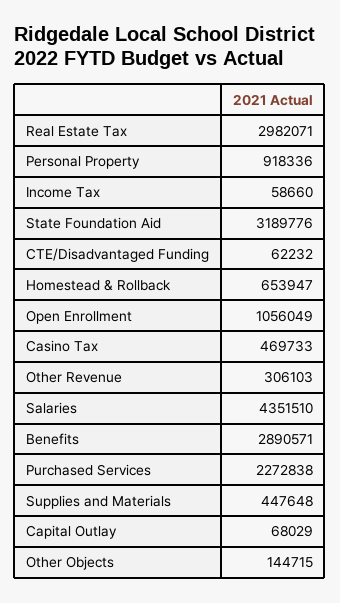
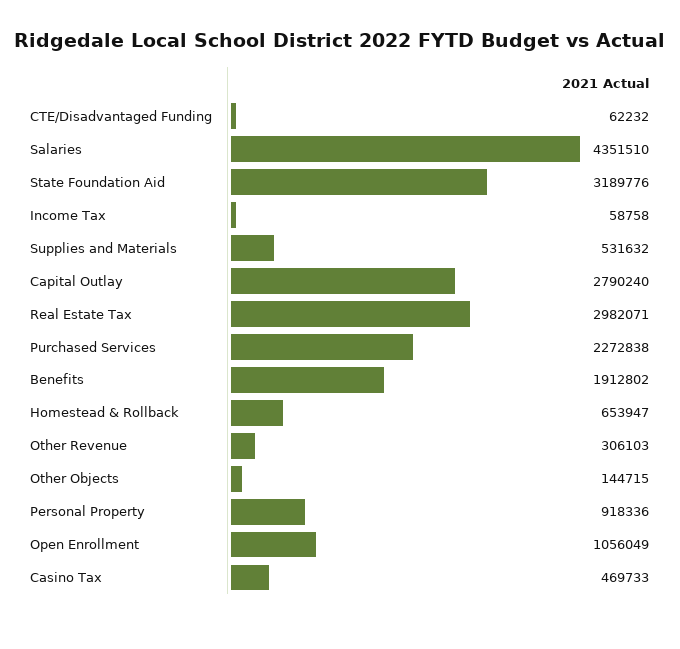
Income Tax: 58660 -> 58758
Benefits: 2890571 -> 1912802
Supplies and Materials: 447648 -> 531632
Capital Outlay: 68029 -> 2790240

